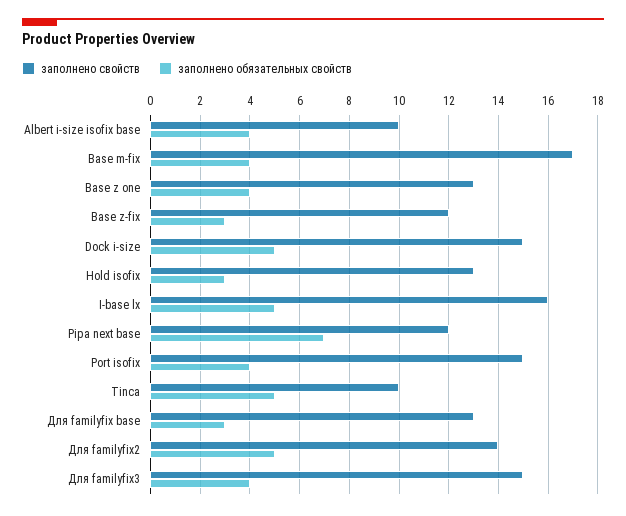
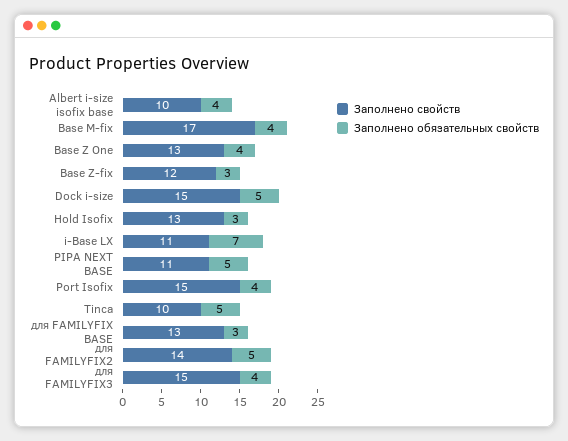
заполнено свойств, I-base lx: 16 -> 11
заполнено обязательных свойств, I-base lx: 5 -> 7
заполнено свойств, Pipa next base: 12 -> 11
заполнено обязательных свойств, Pipa next base: 7 -> 5

